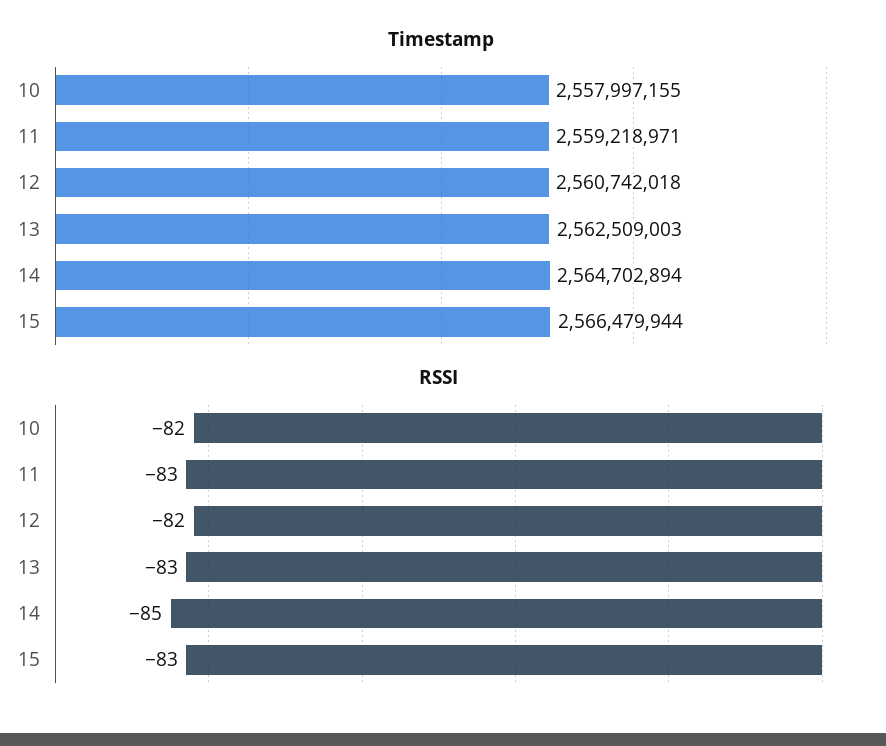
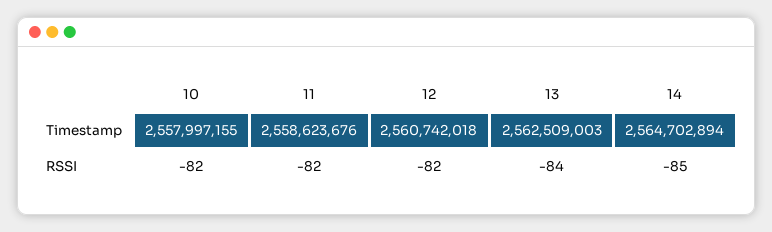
Timestamp, 11: 2559218971 -> 2558623676
Timestamp, 15: 2566479944 -> none
RSSI, 11: -83 -> -82
RSSI, 13: -83 -> -84
RSSI, 15: -83 -> none

